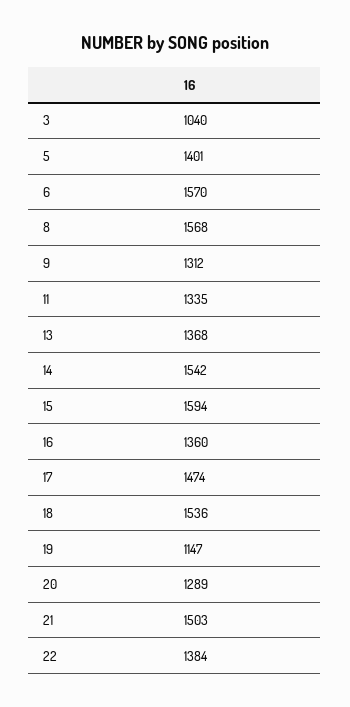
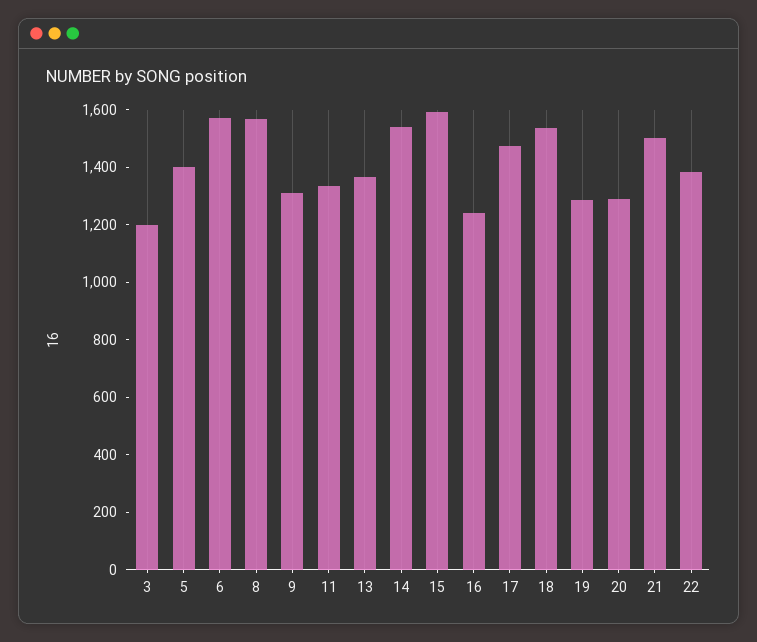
3: 1040 -> 1200
16: 1360 -> 1250
19: 1147 -> 1300

